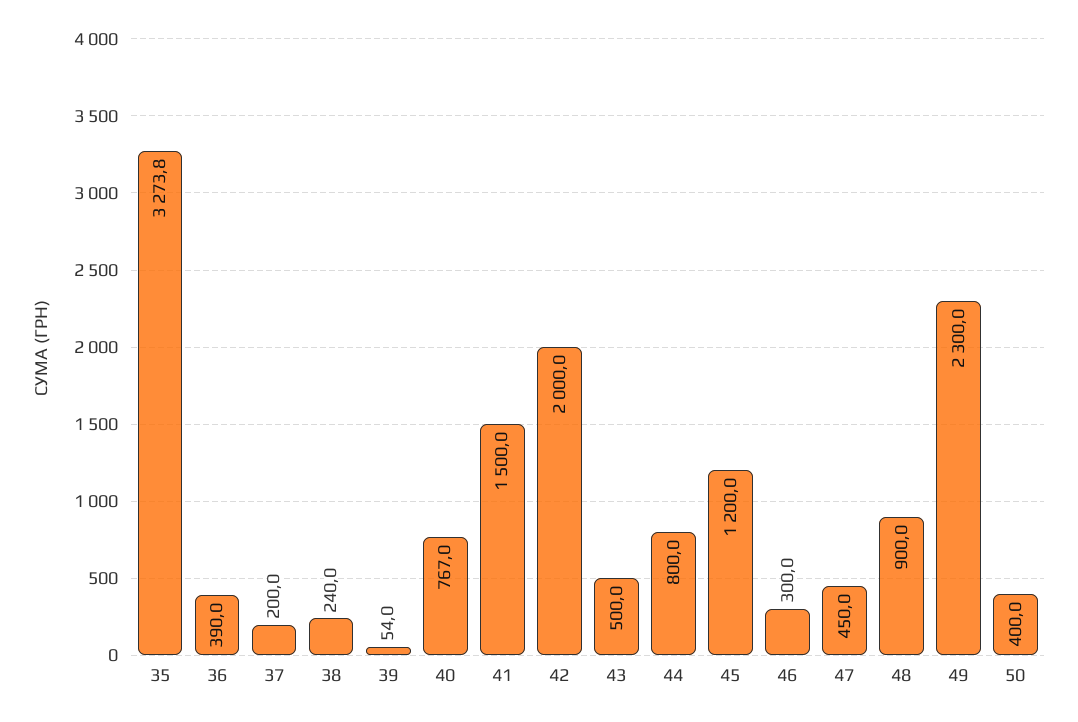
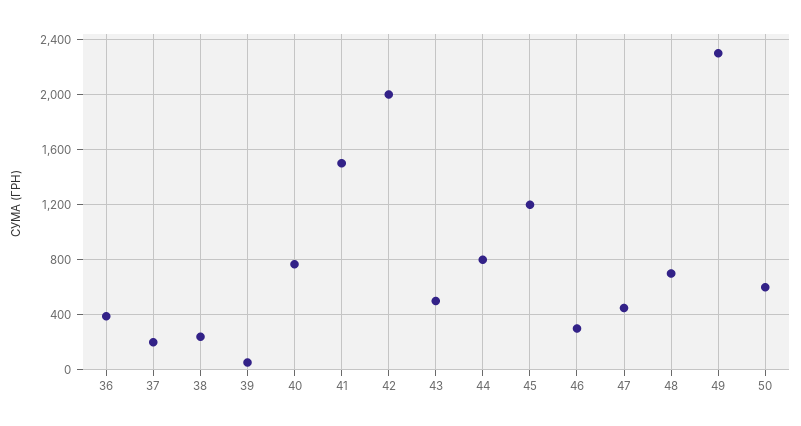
35: 3273.8 -> none
48: 900 -> 700
50: 400 -> 600

